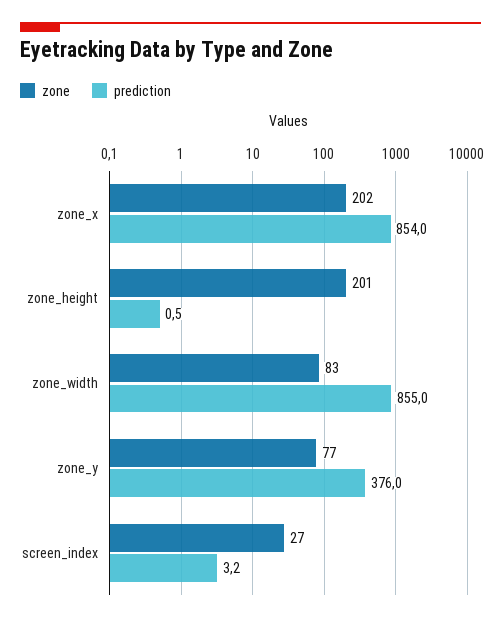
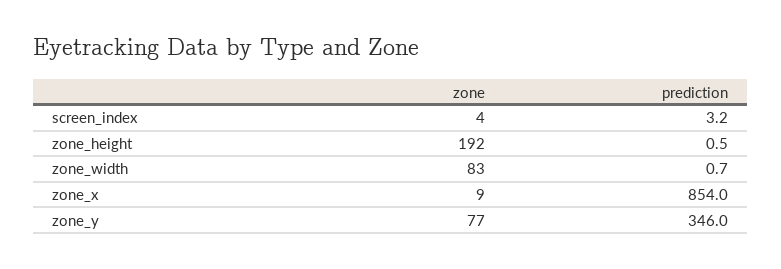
zone, zone_x: 202 -> 9
zone, zone_height: 201 -> 192
prediction, zone_width: 855 -> 0.7
prediction, zone_y: 376 -> 346
zone, screen_index: 27 -> 4

